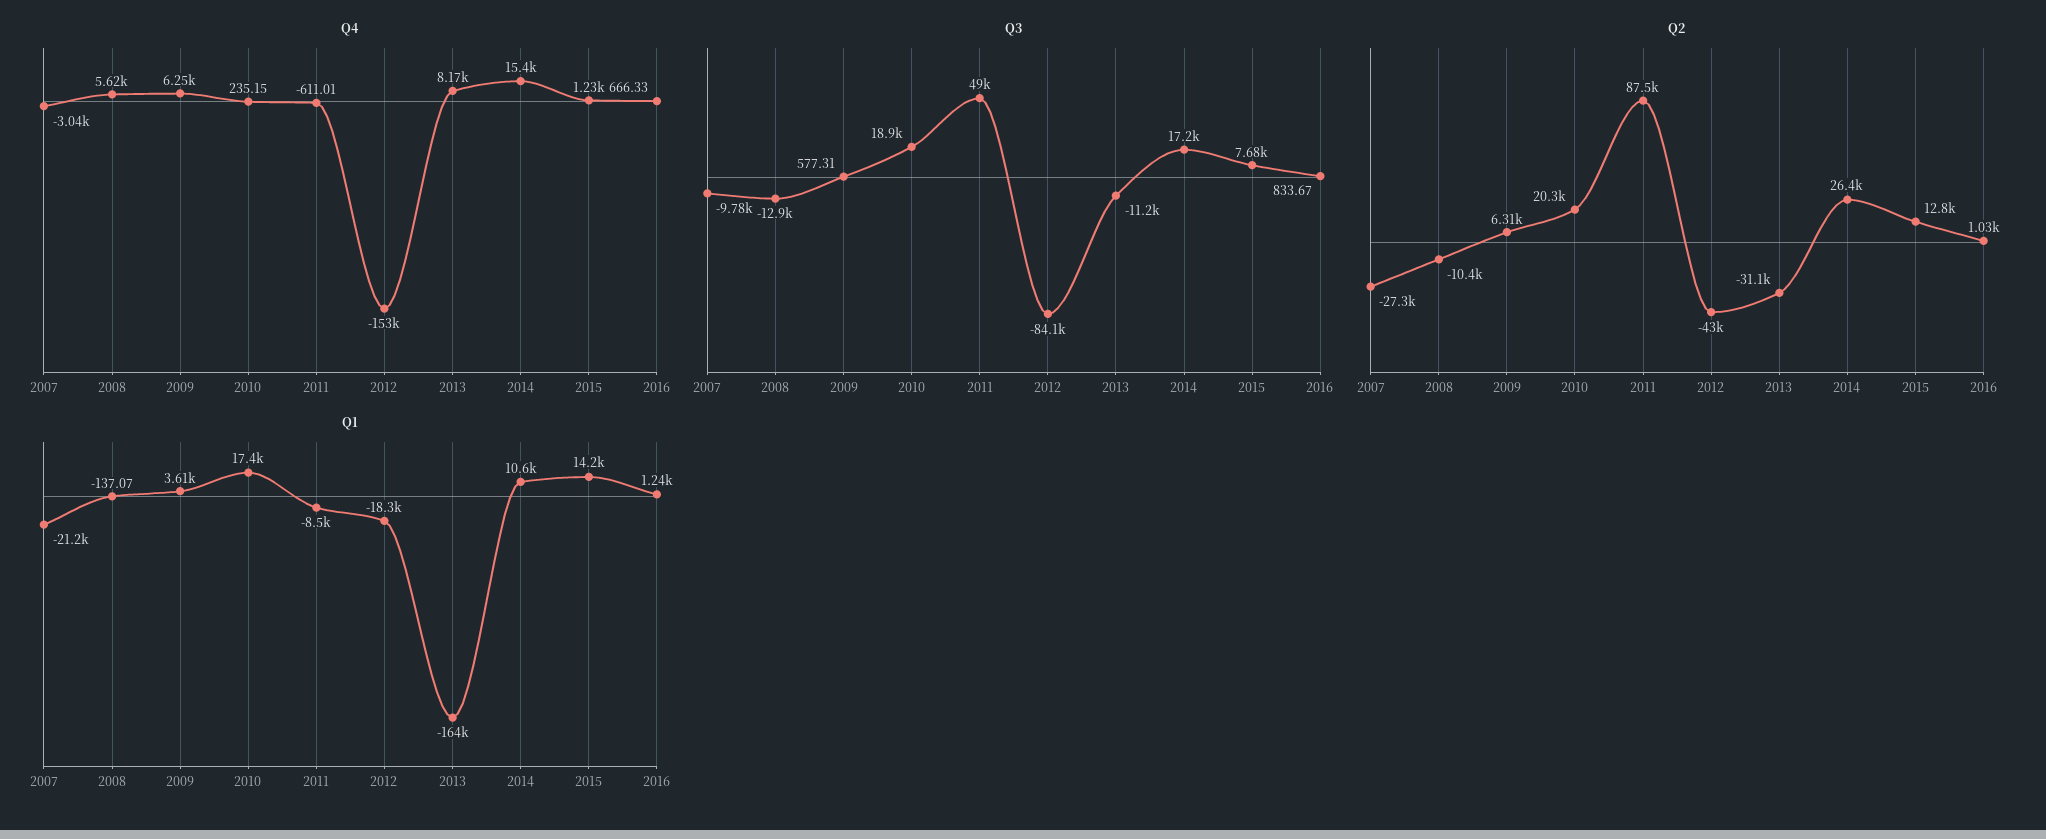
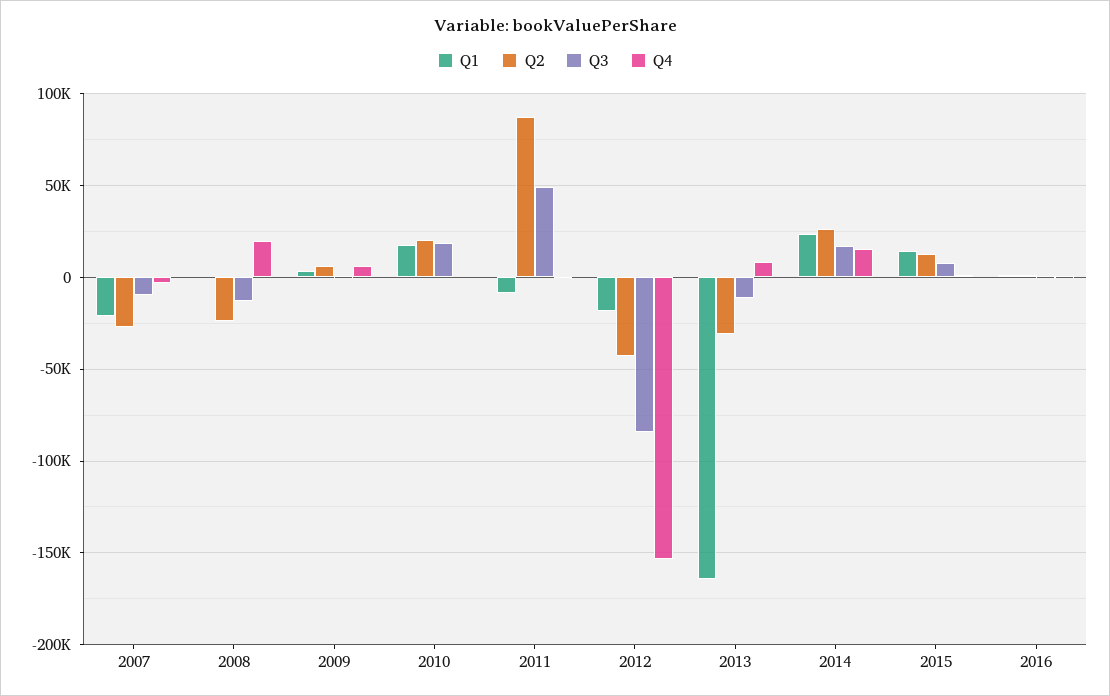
Q4, 2008: 5620 -> 20000
Q2, 2008: -10400 -> -25000
Q1, 2014: 10600 -> 25000

